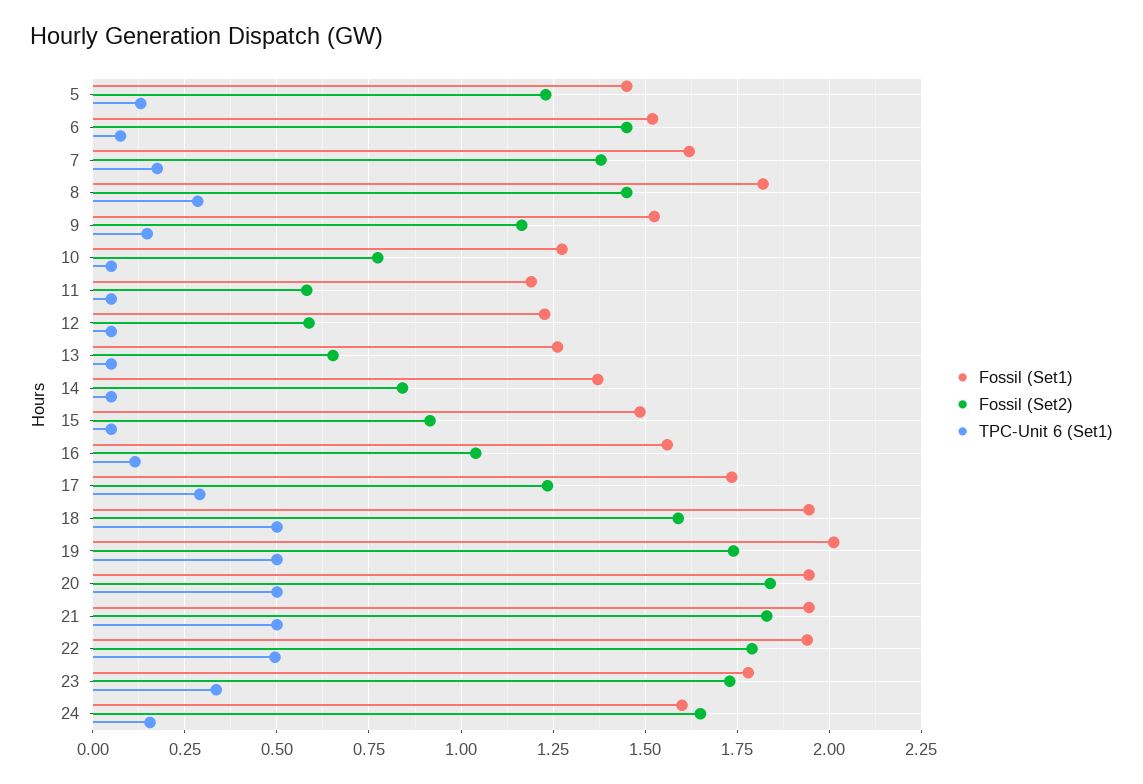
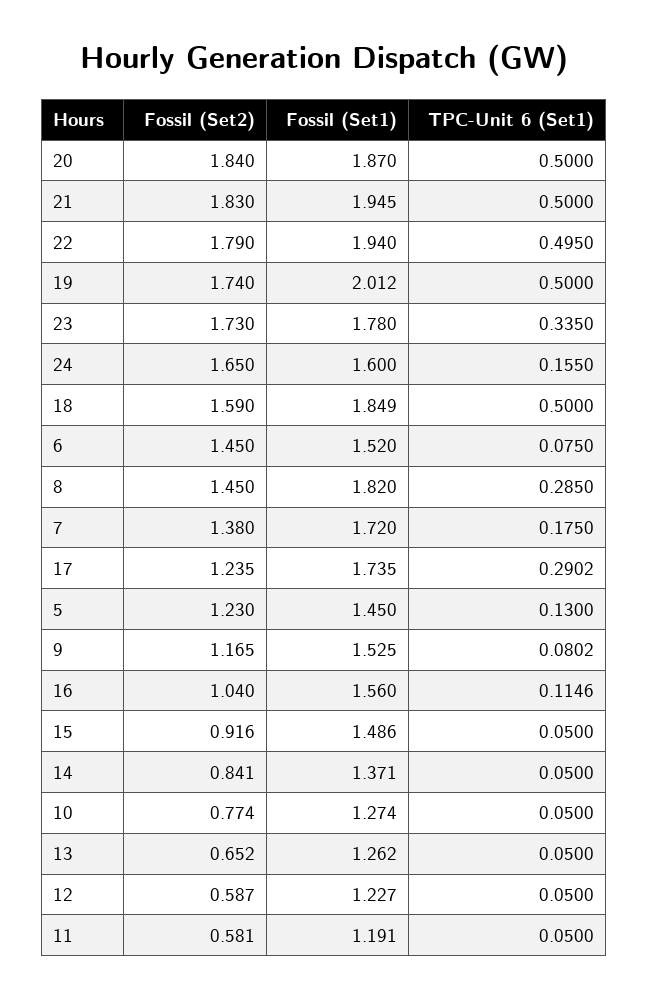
Fossil (Set1), 7: 1.625 -> 1.72
TPC-Unit 6 (Set1), 9: 0.15 -> 0.0802
Fossil (Set1), 18: 1.95 -> 1.849
Fossil (Set1), 20: 1.95 -> 1.87

